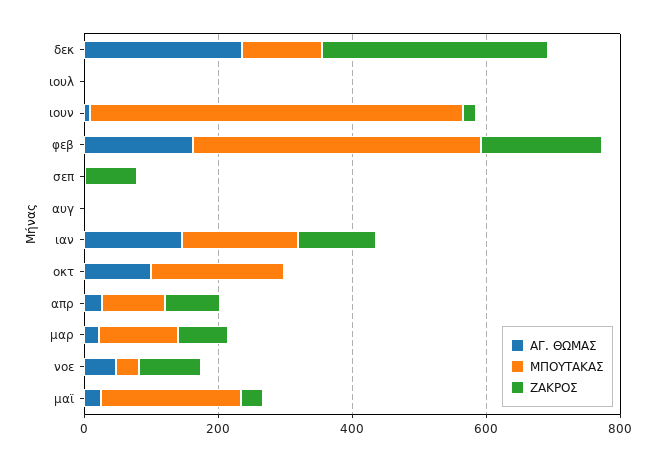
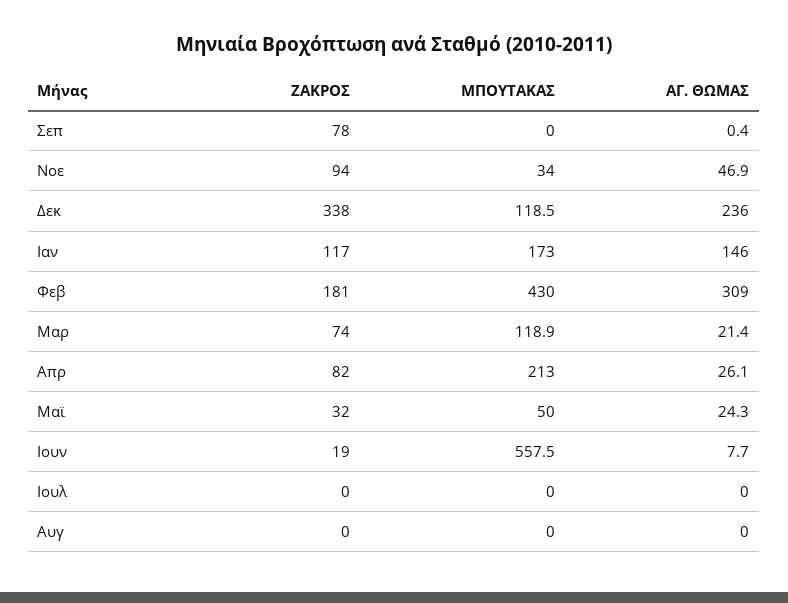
ΑΓ. ΘΩΜΑΣ, φεβ: 150 -> 309
ΑΓ. ΘΩΜΑΣ, οκτ: 100 -> none
ΜΠΟΥΤΑΚΑΣ, οκτ: 200 -> none
ΖΑΚΡΟΣ, οκτ: 0 -> none
ΜΠΟΥΤΑΚΑΣ, απρ: 100 -> 213
ΜΠΟΥΤΑΚΑΣ, μαϊ: 200 -> 50

